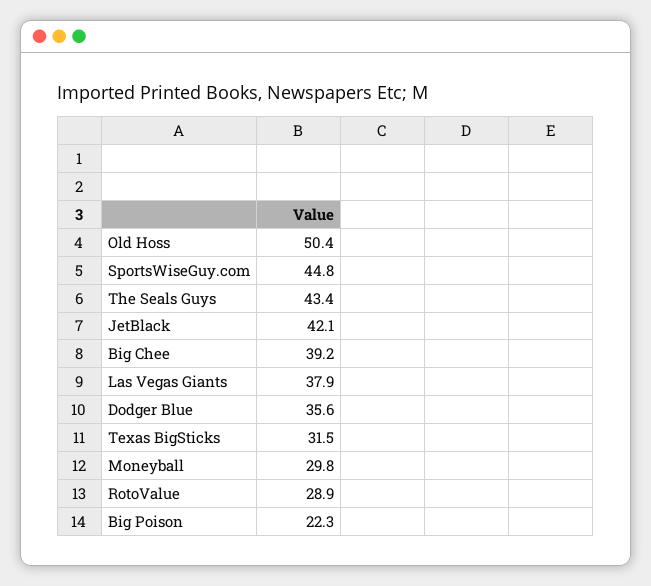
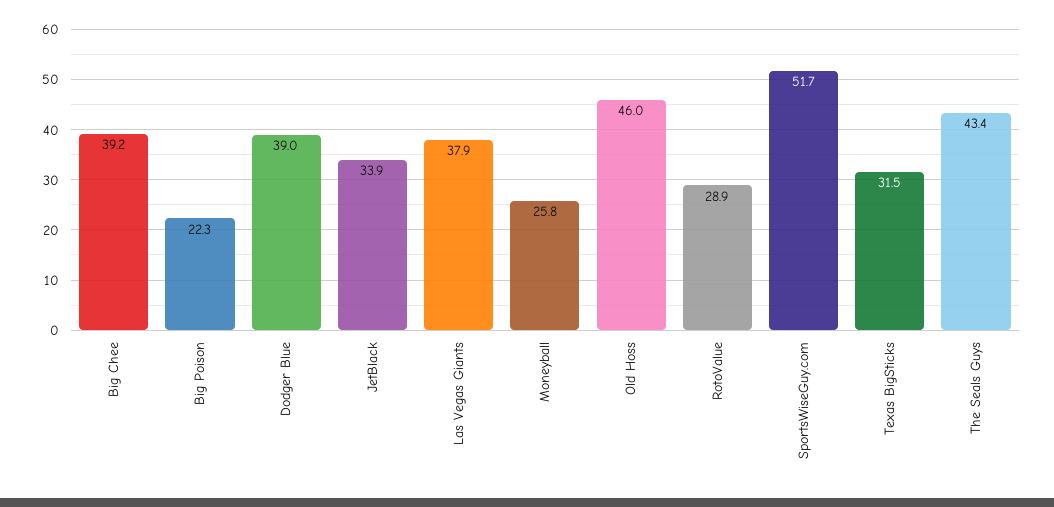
Old Hoss: 50.4 -> 46
SportsWiseGuy.com: 44.8 -> 51.7
JetBlack: 42.1 -> 33.9
Dodger Blue: 35.6 -> 39
Moneyball: 29.8 -> 25.8

